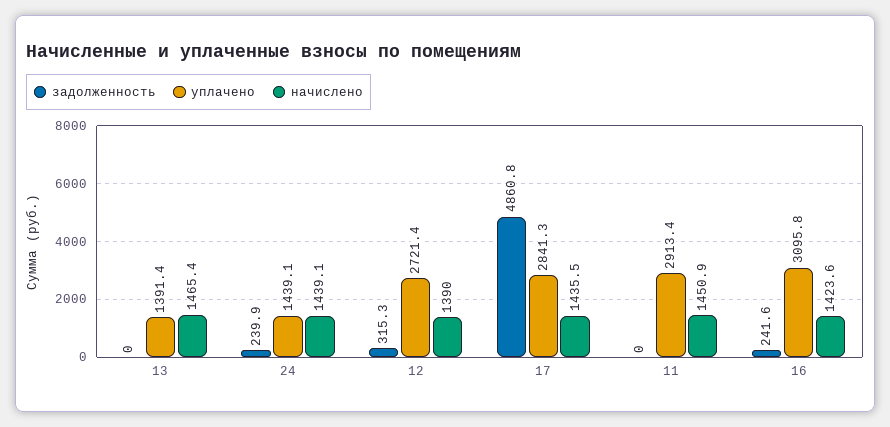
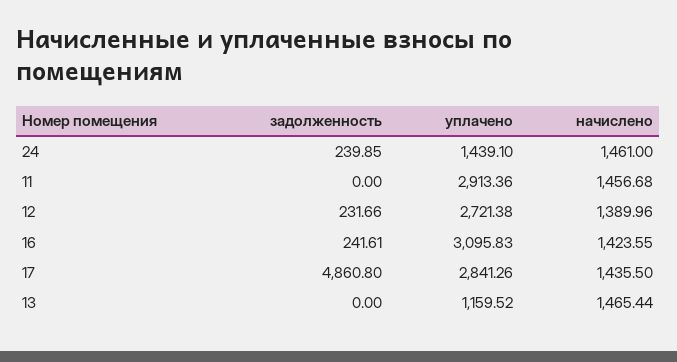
уплачено, 13: 1391.4 -> 1159.52
начислено, 24: 1439.1 -> 1461
задолженность, 12: 315.3 -> 231.66
начислено, 11: 1450.9 -> 1456.68

